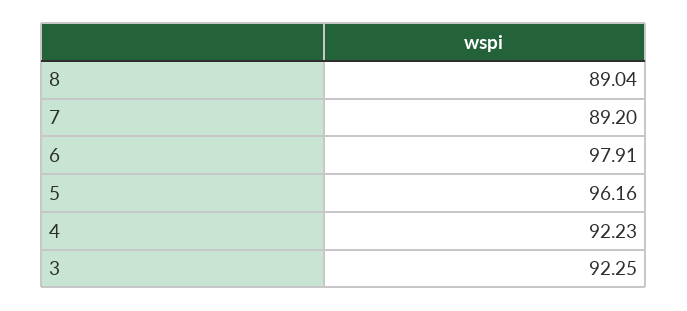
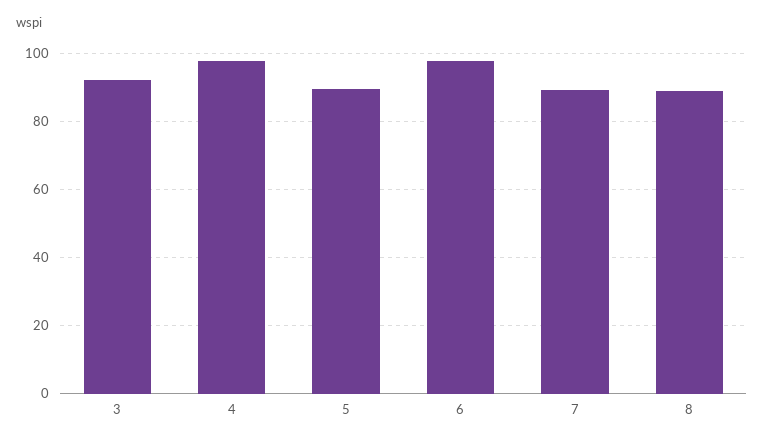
5: 96.16 -> 90
4: 92.23 -> 98

